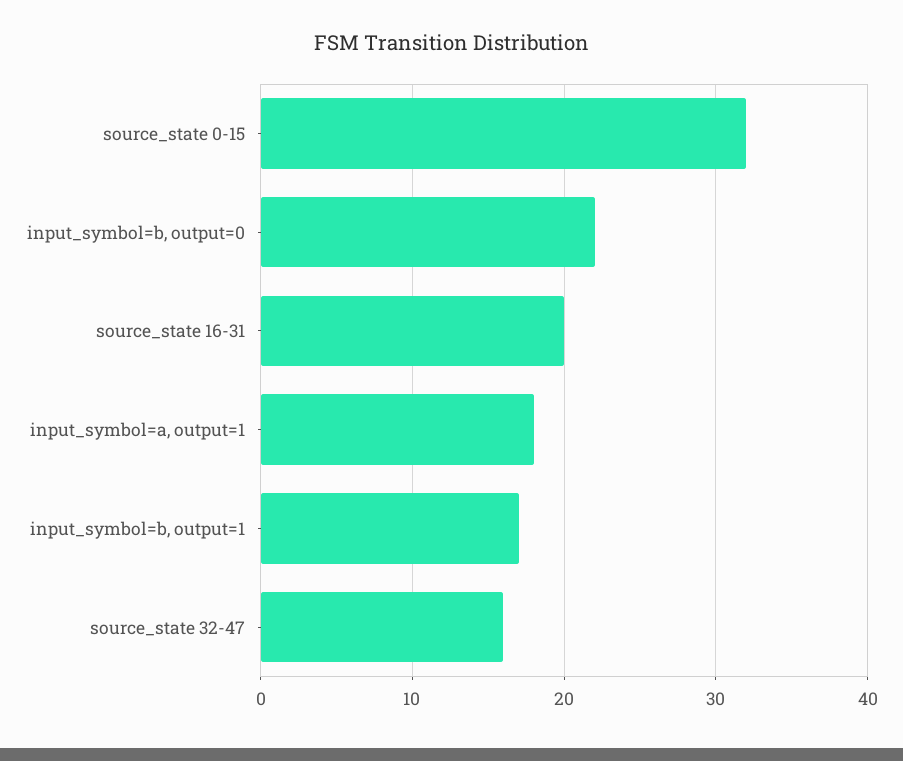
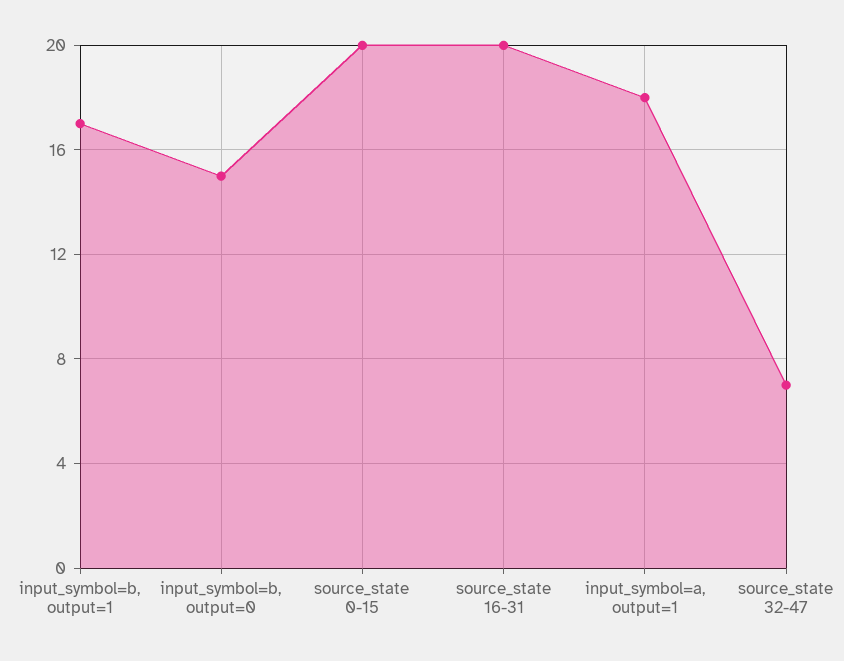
source_state 0-15: 32 -> 20
input_symbol=b, output=0: 22 -> 15
source_state 32-47: 16 -> 7

